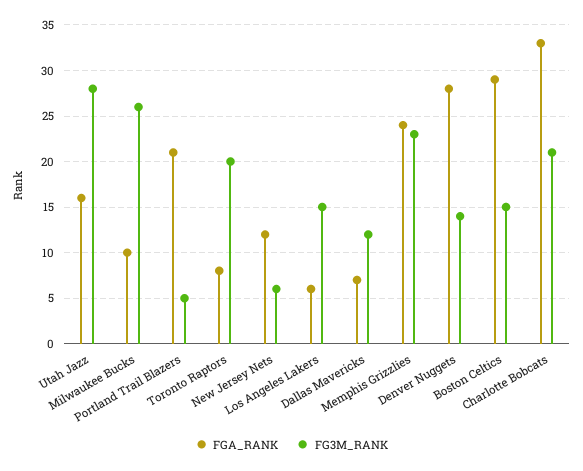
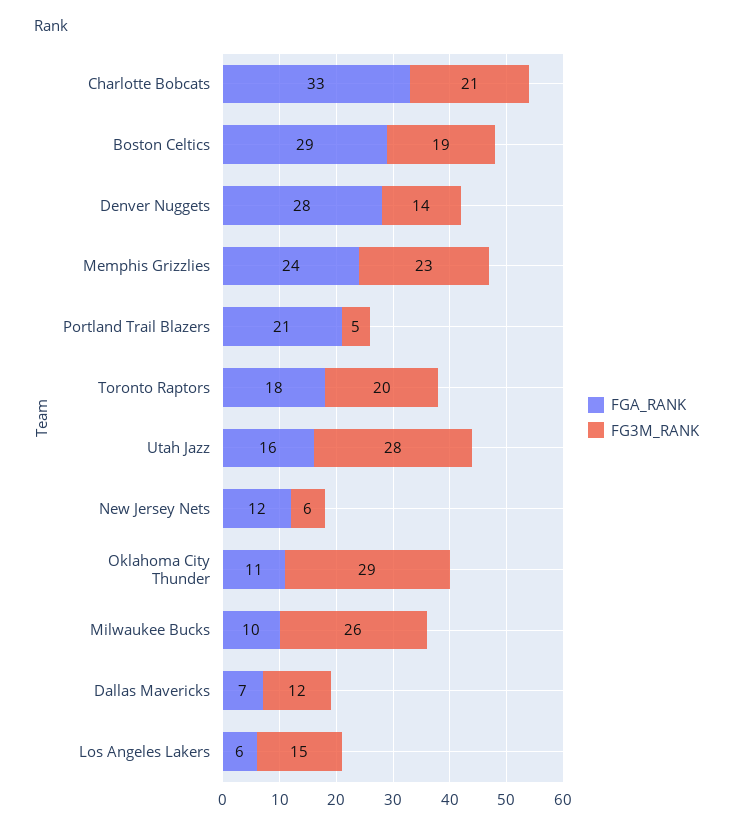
FGA_RANK, Toronto Raptors: 8 -> 18
FG3M_RANK, Boston Celtics: 15 -> 19
FGA_RANK, Oklahoma City Thunder: none -> 11
FG3M_RANK, Oklahoma City Thunder: none -> 29

